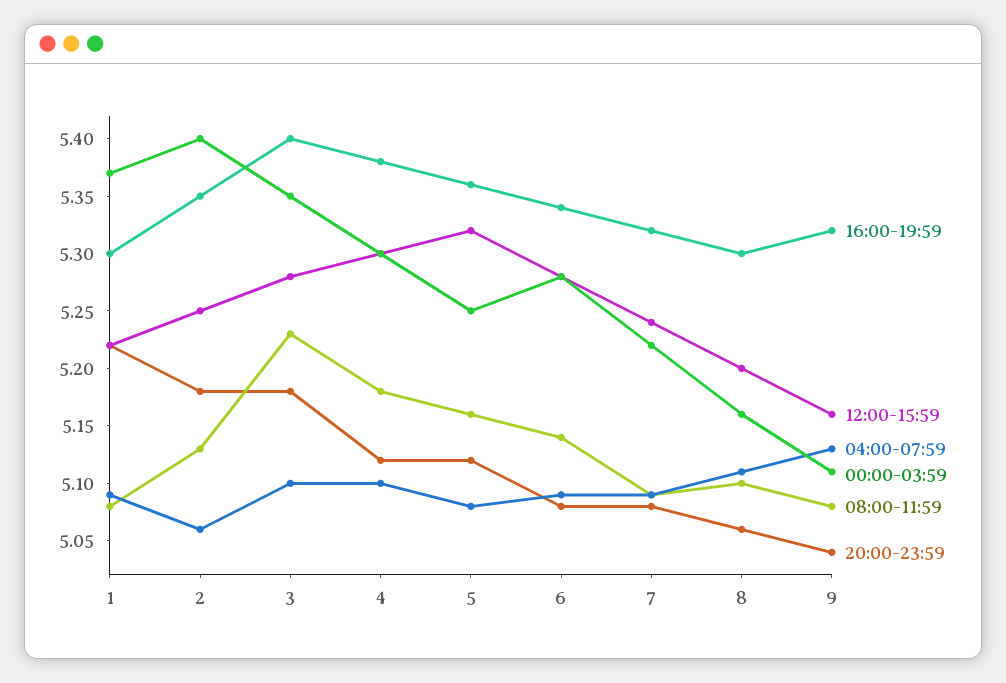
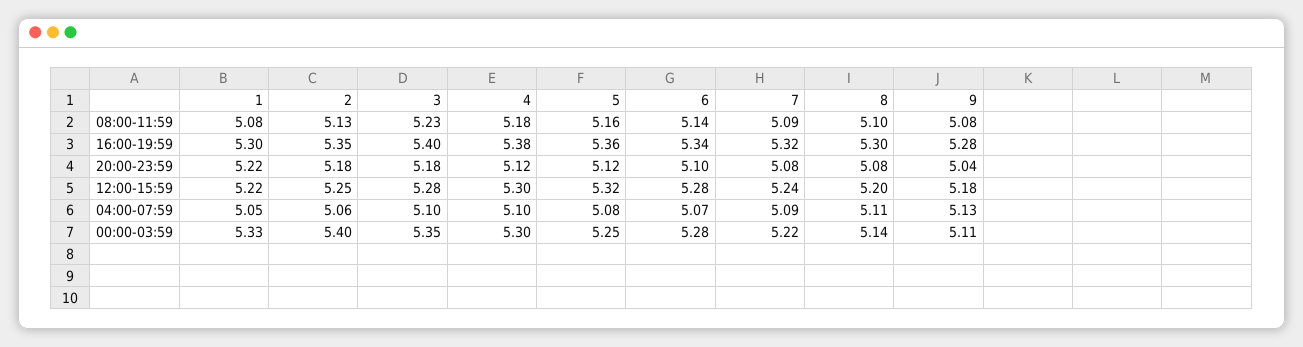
04:00-07:59, 1: 5.09 -> 5.05
00:00-03:59, 1: 5.37 -> 5.33
04:00-07:59, 6: 5.09 -> 5.07
20:00-23:59, 6: 5.08 -> 5.1
00:00-03:59, 8: 5.16 -> 5.14
20:00-23:59, 8: 5.06 -> 5.08
16:00-19:59, 9: 5.32 -> 5.28
12:00-15:59, 9: 5.16 -> 5.18

